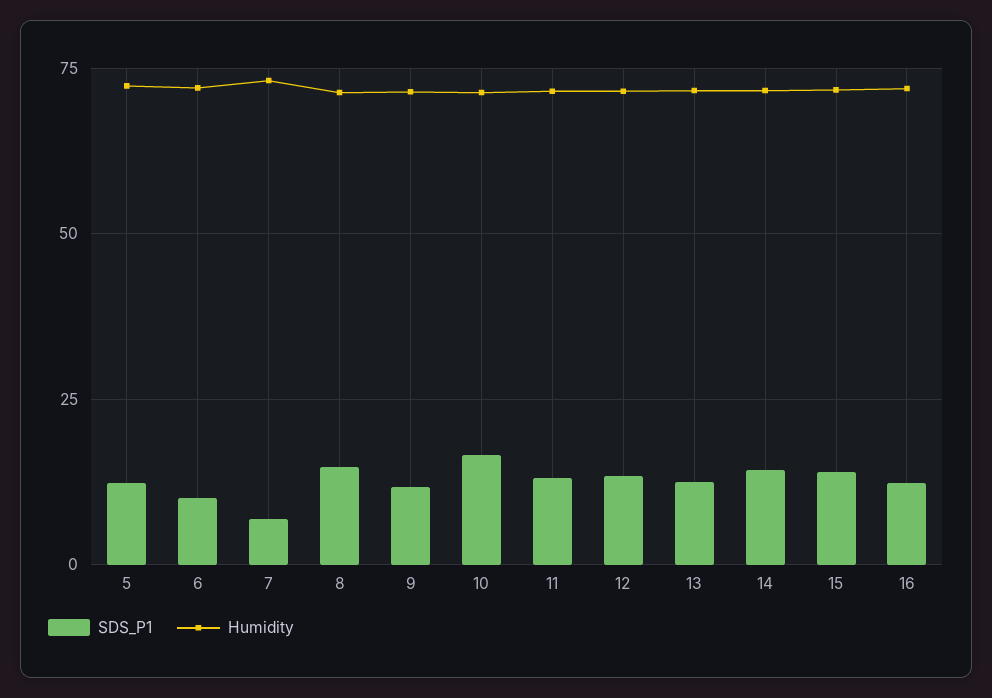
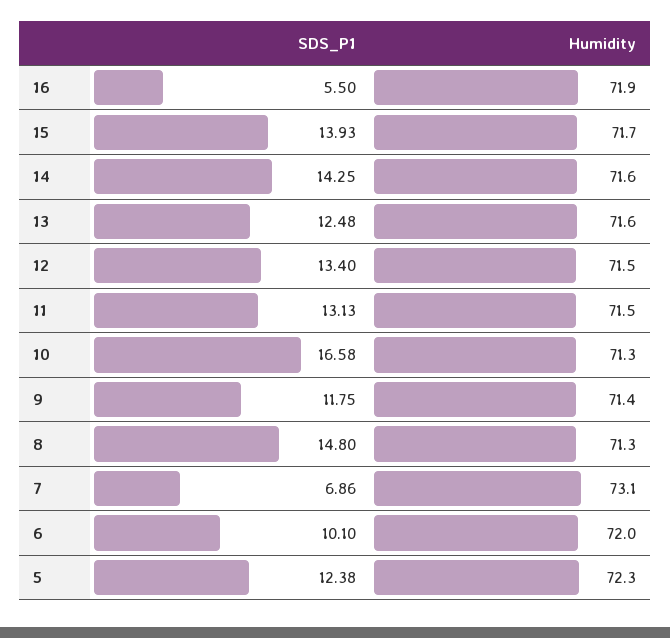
SDS_P1, 16: 12.5 -> 5.5

